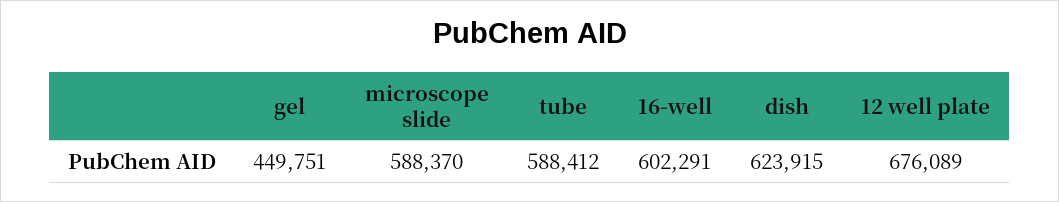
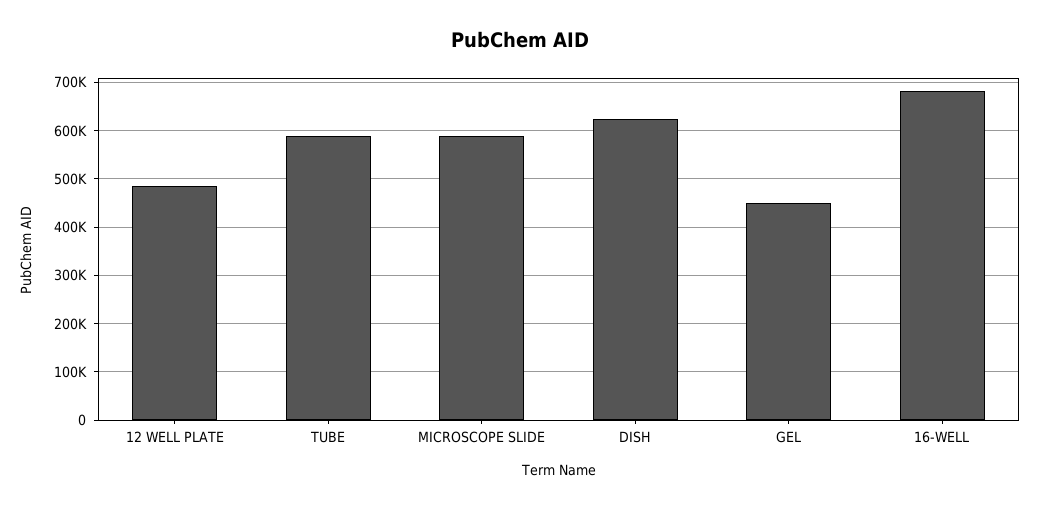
16-well: 602291 -> 680000
12 well plate: 676089 -> 480000

